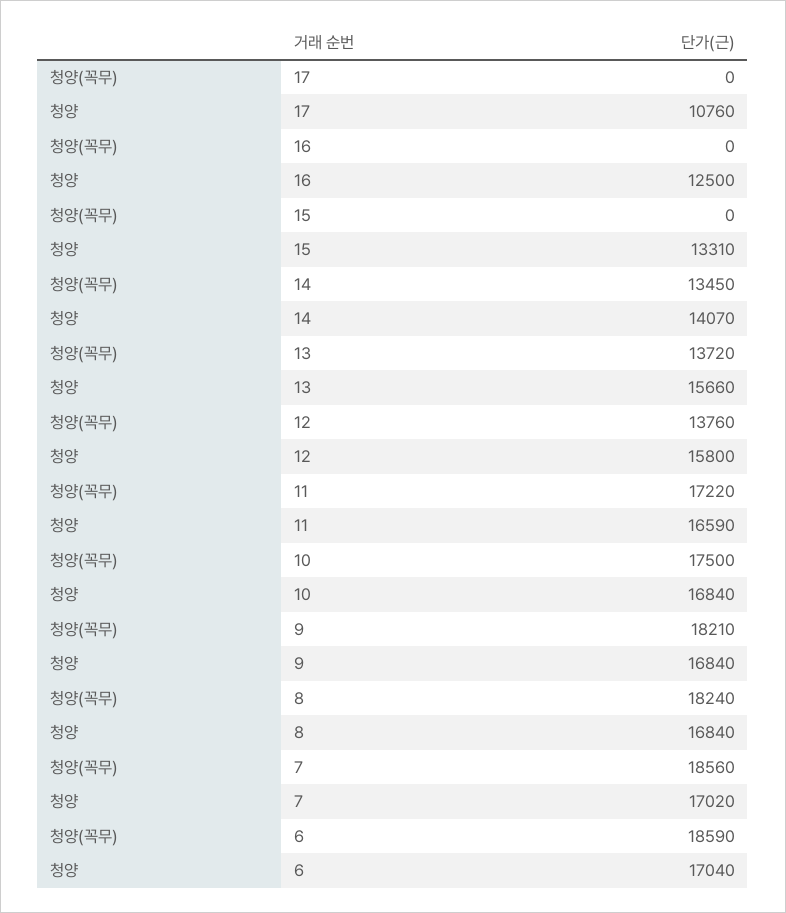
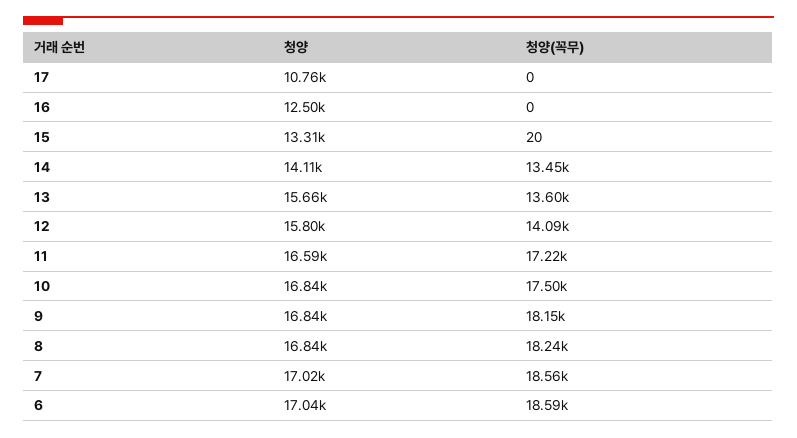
청양(꼭무), 15: 0 -> 20
청양, 14: 14070 -> 14110
청양(꼭무), 13: 13720 -> 13600
청양(꼭무), 12: 13760 -> 14090
청양(꼭무), 9: 18210 -> 18150

